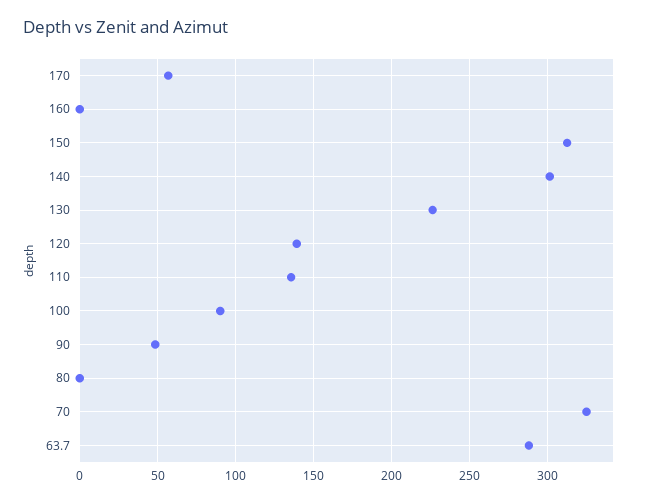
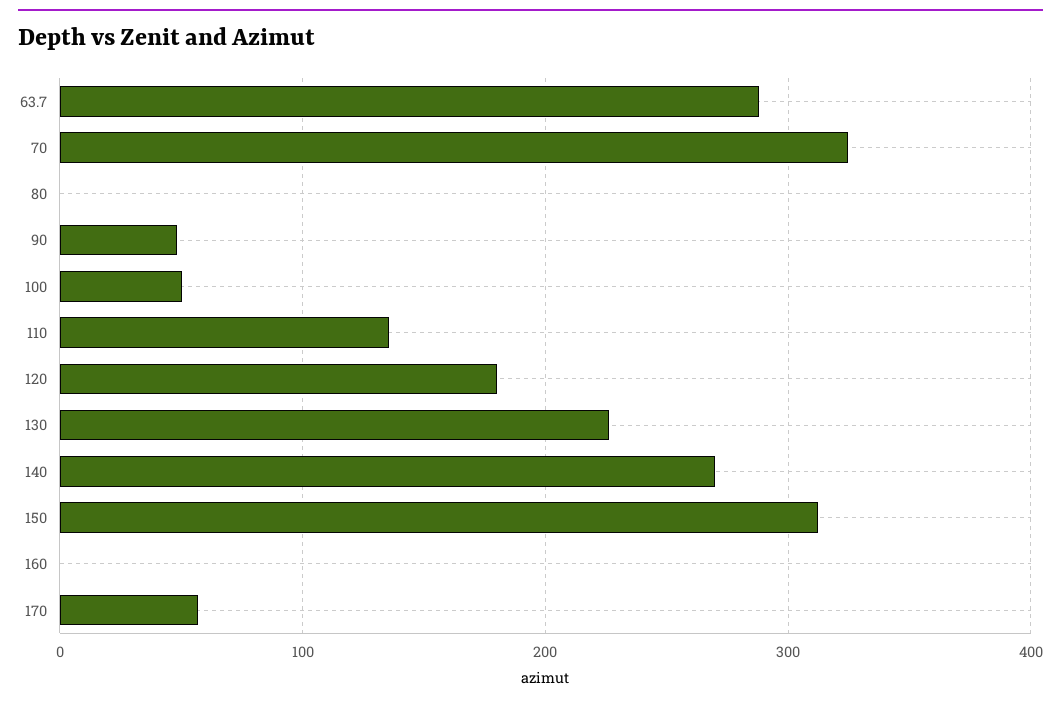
140: 300 -> 270
120: 140 -> 180
100: 90 -> 50

